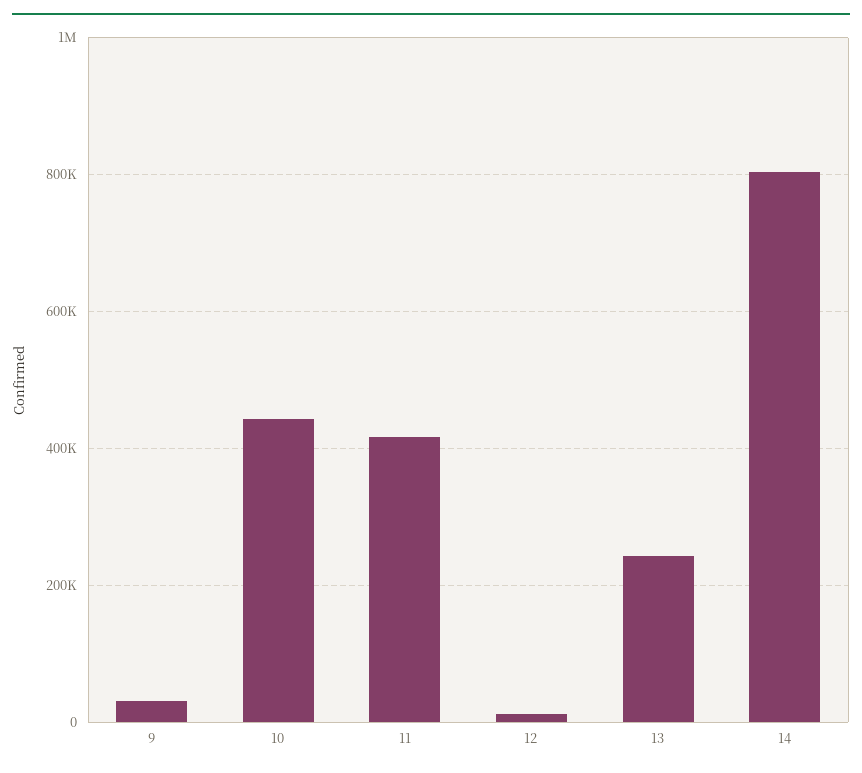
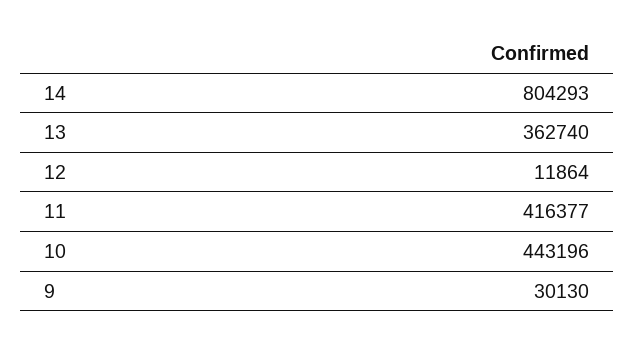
13: 240000 -> 362740

